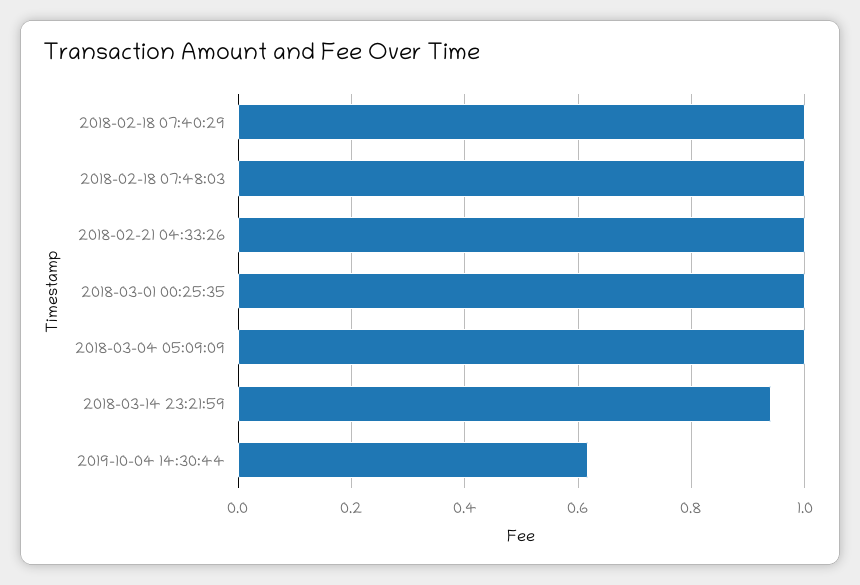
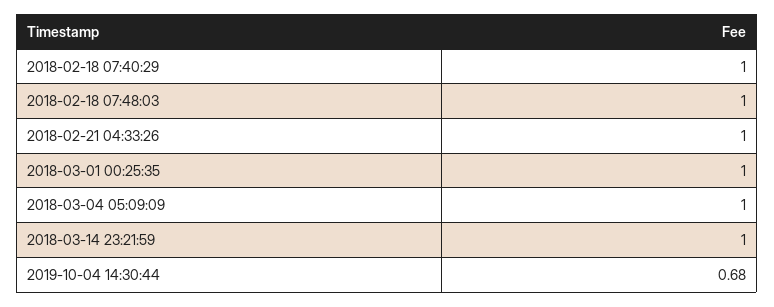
2018-03-14 23:21:59: 0.94 -> 1
2019-10-04 14:30:44: 0.62 -> 0.68

